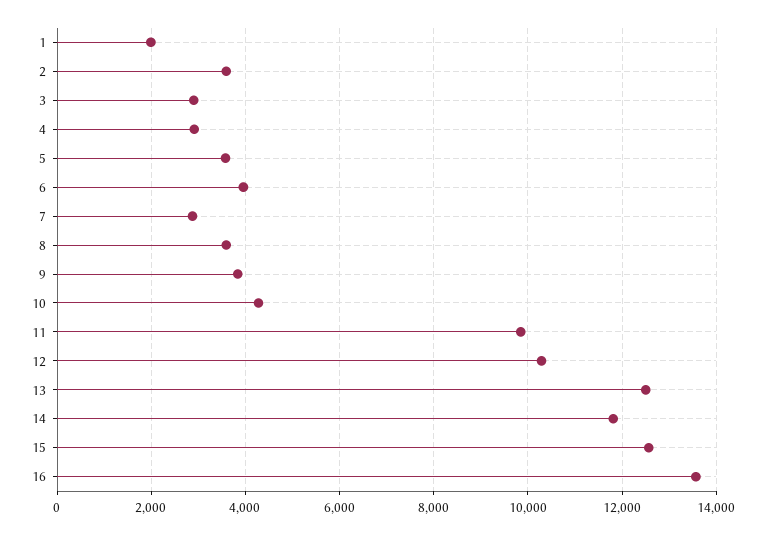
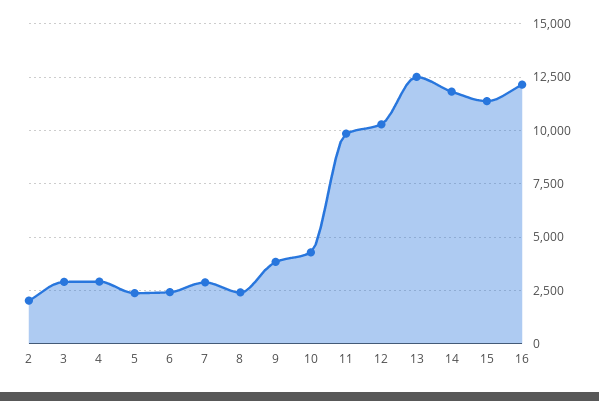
1: 2000 -> none
2: 3600 -> 2000
5: 3600 -> 2500
6: 4000 -> 2500
8: 3600 -> 2500
15: 12600 -> 11500
16: 13600 -> 12000

